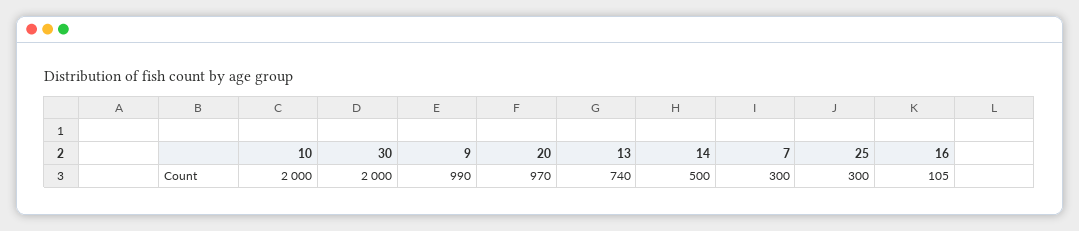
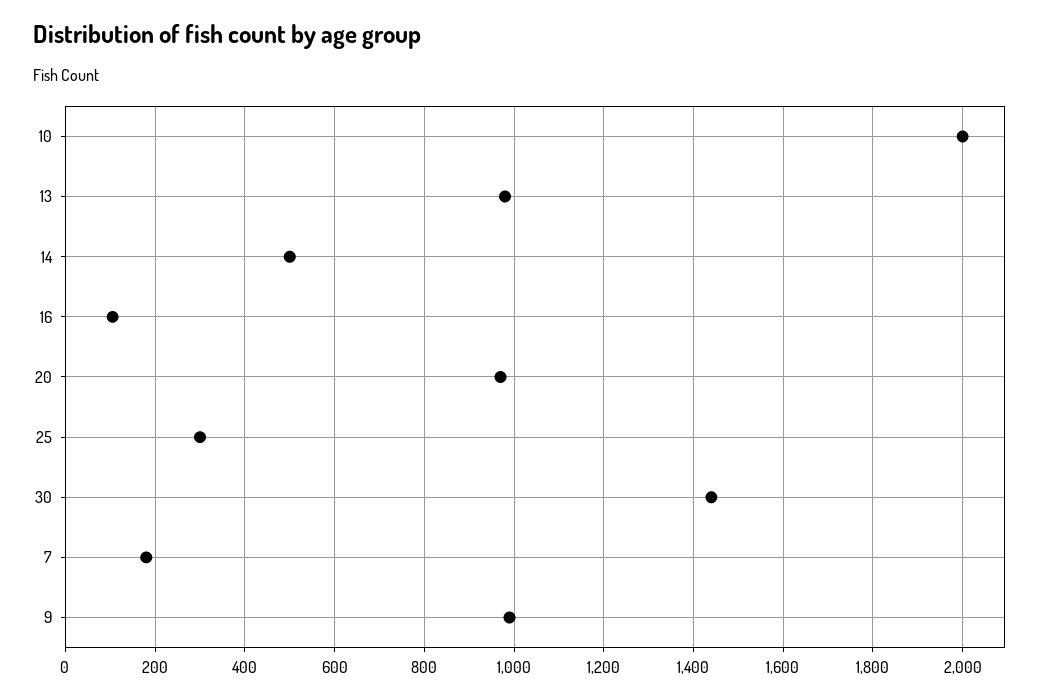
30: 2000 -> 1440
13: 740 -> 980
7: 300 -> 180

